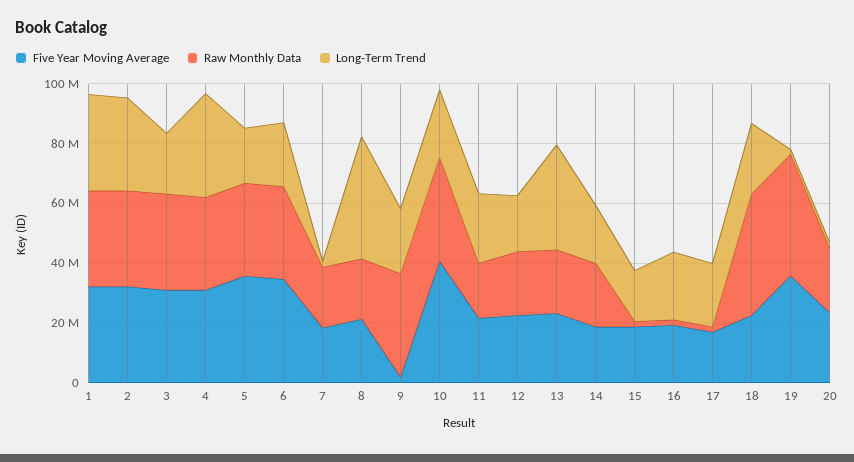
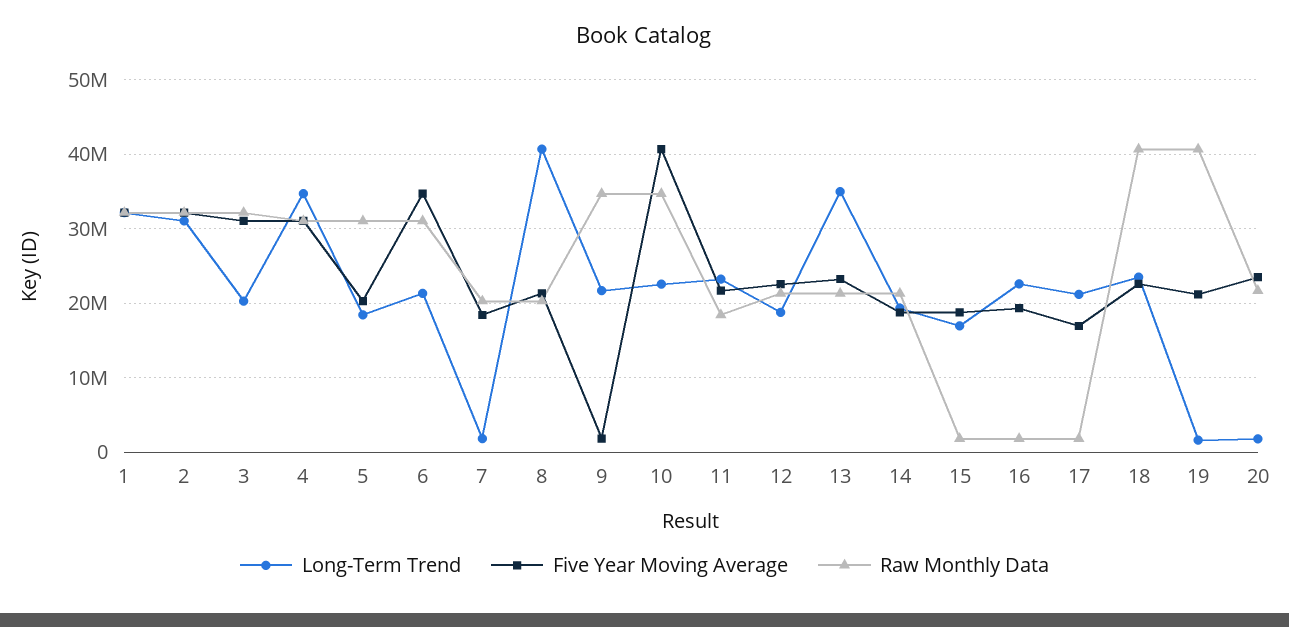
Five Year Moving Average, 5: 35000000 -> 20000000
Five Year Moving Average, 19: 35000000 -> 21000000

